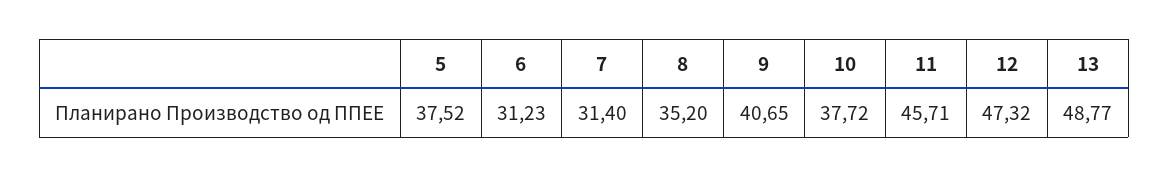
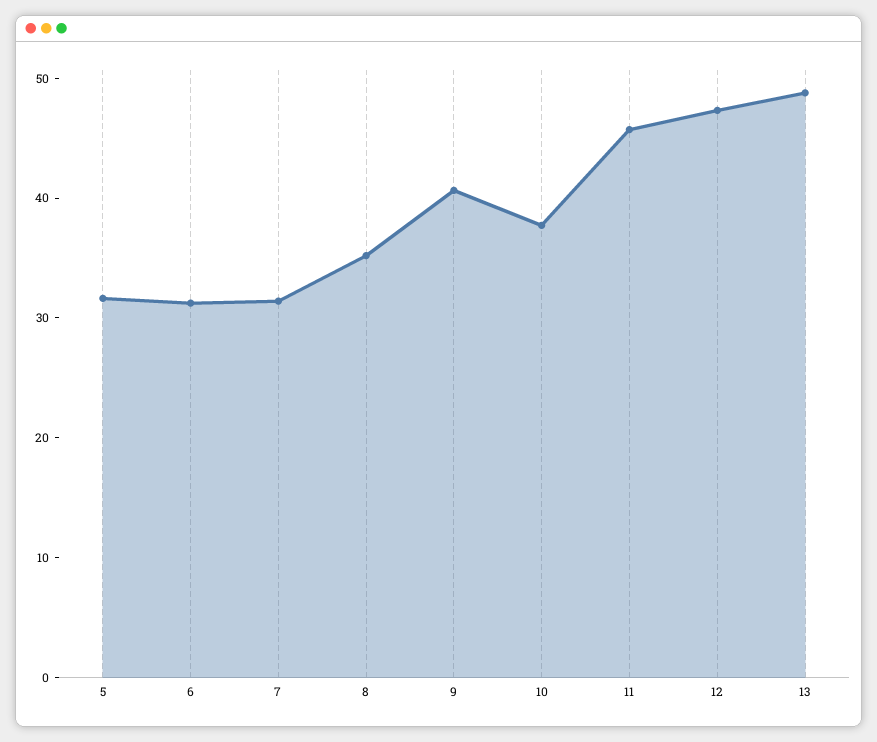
5: 37.52 -> 32

